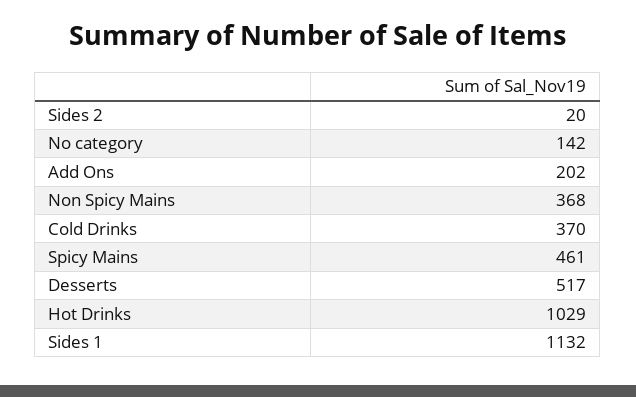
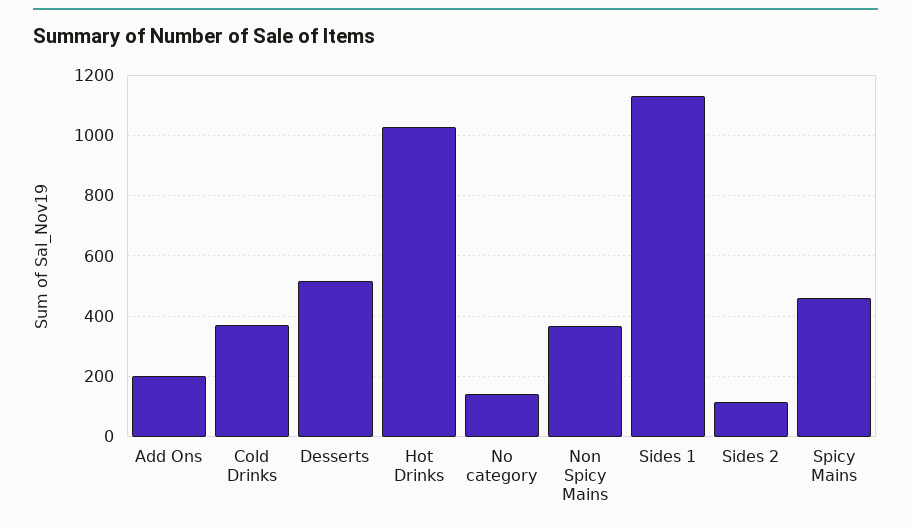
Sides 2: 20 -> 120

